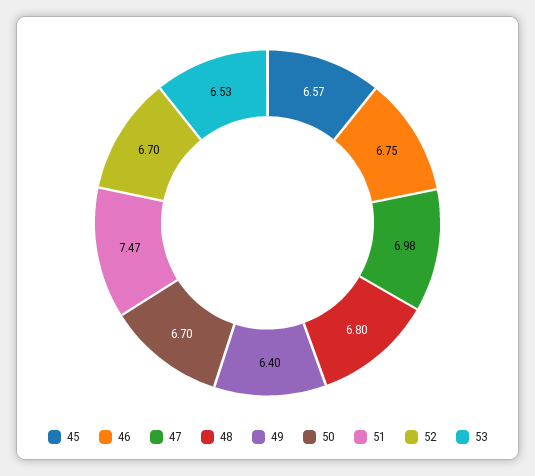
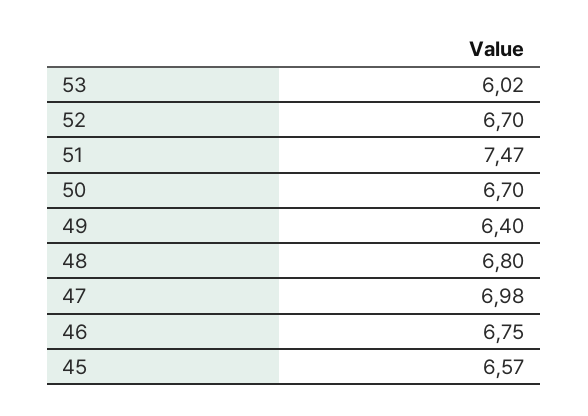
53: 6.53 -> 6.02

